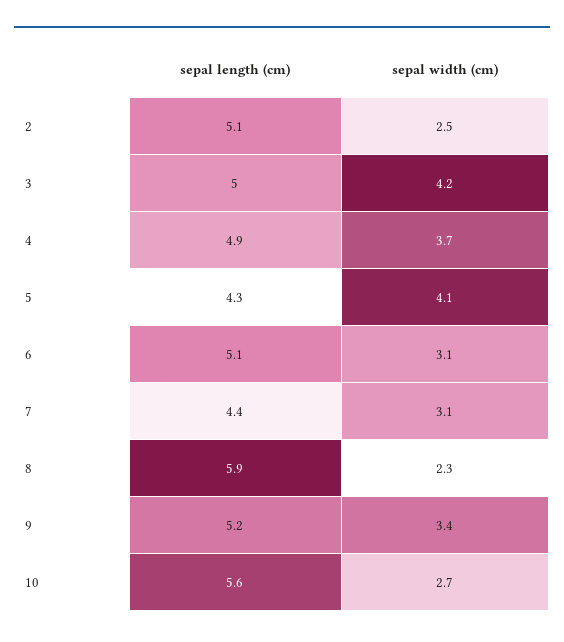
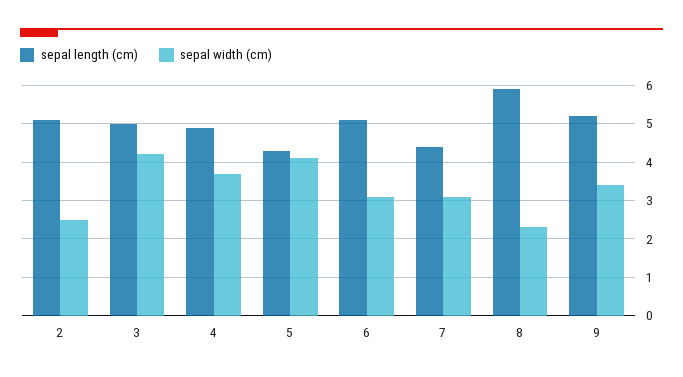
sepal length (cm), 10: 5.6 -> none
sepal width (cm), 10: 2.7 -> none

